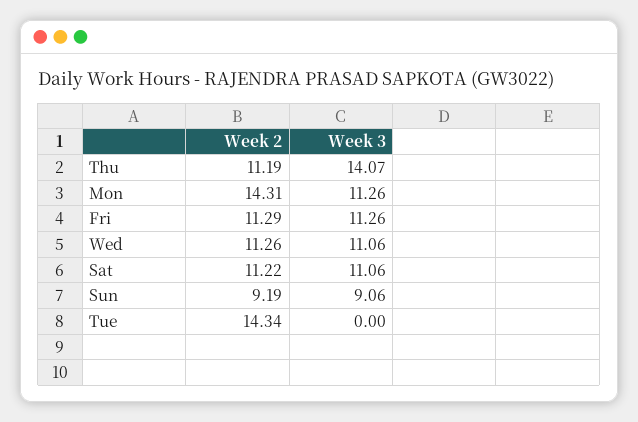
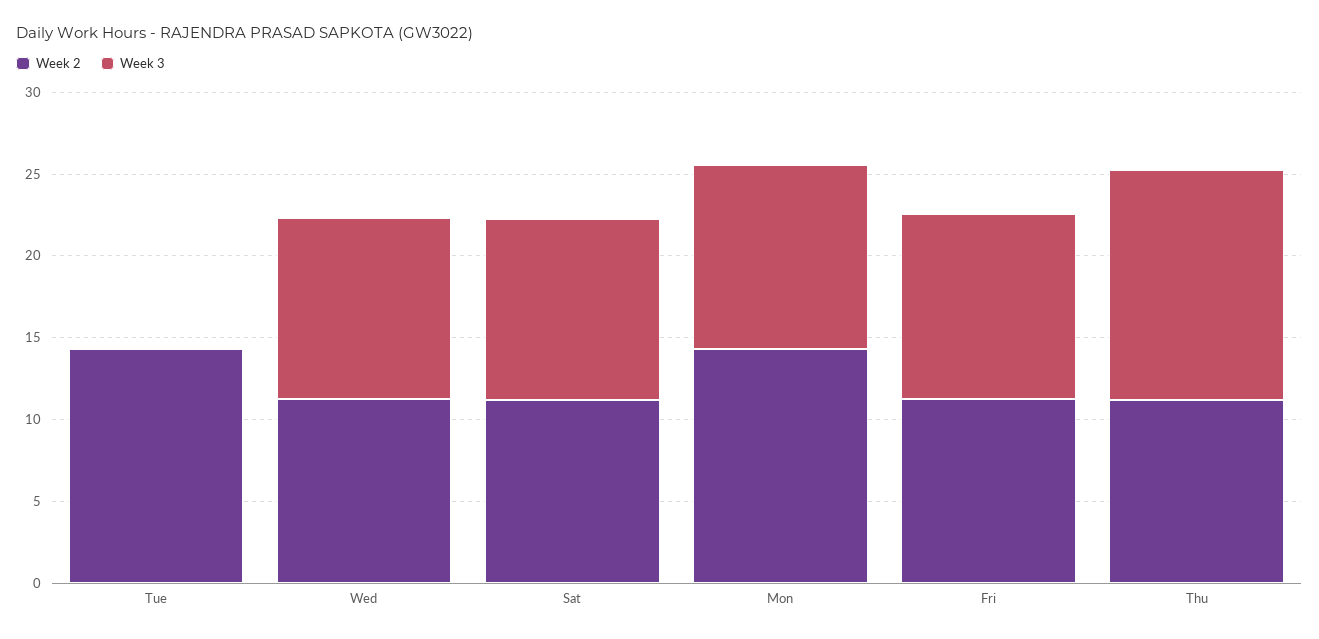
Week 2, Sun: 9.19 -> none
Week 3, Sun: 9.06 -> none

